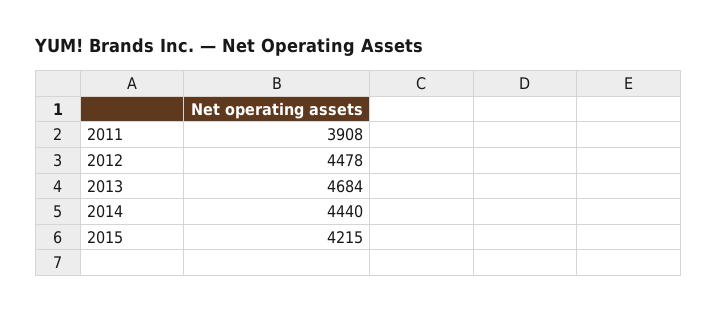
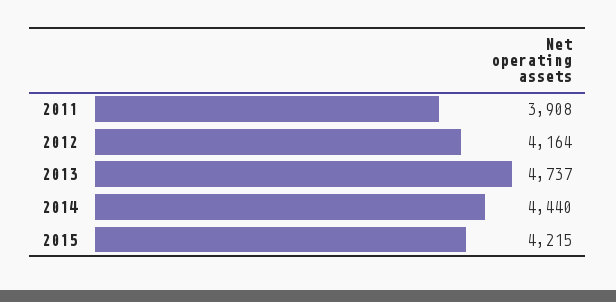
2012: 4478 -> 4164
2013: 4684 -> 4737

